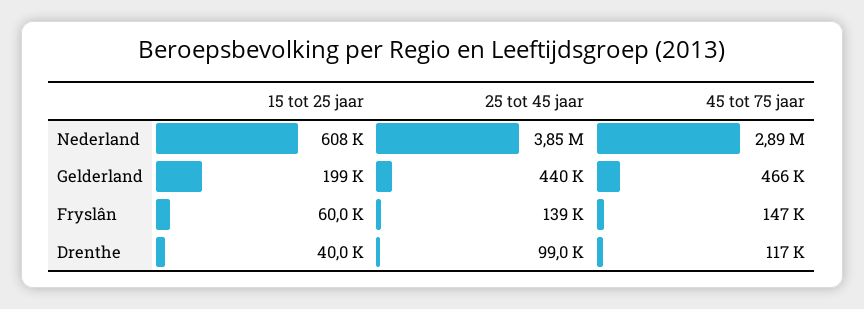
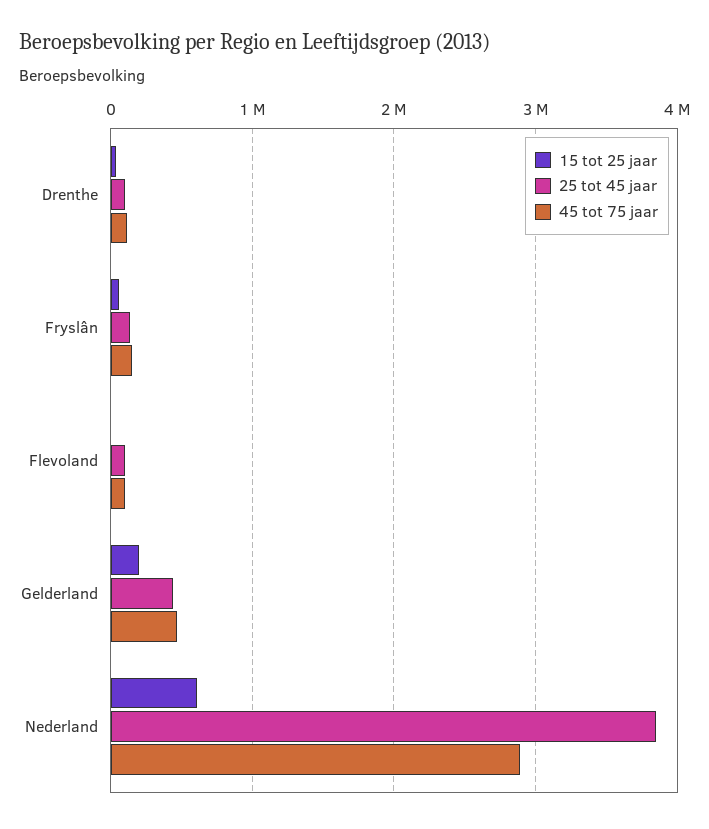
15 tot 25 jaar, Flevoland: none -> 0
25 tot 45 jaar, Flevoland: none -> 100000
45 tot 75 jaar, Flevoland: none -> 100000

